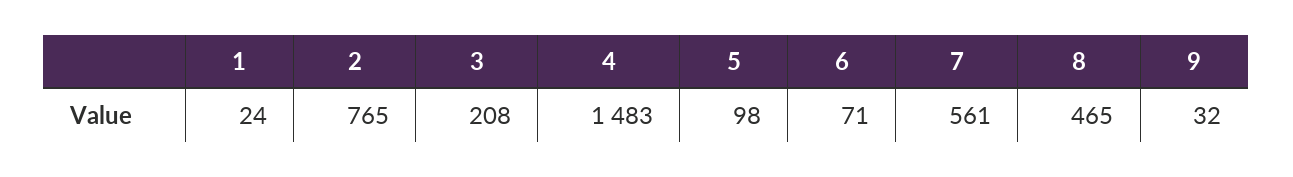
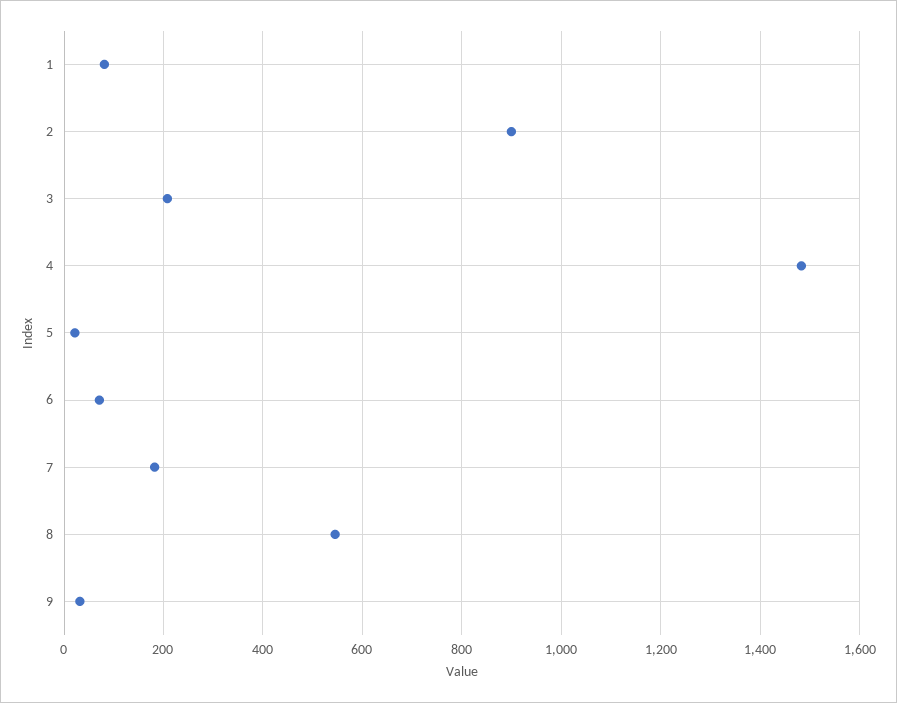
1: 24 -> 80
2: 765 -> 900
5: 98 -> 20
7: 561 -> 180
8: 465 -> 540

